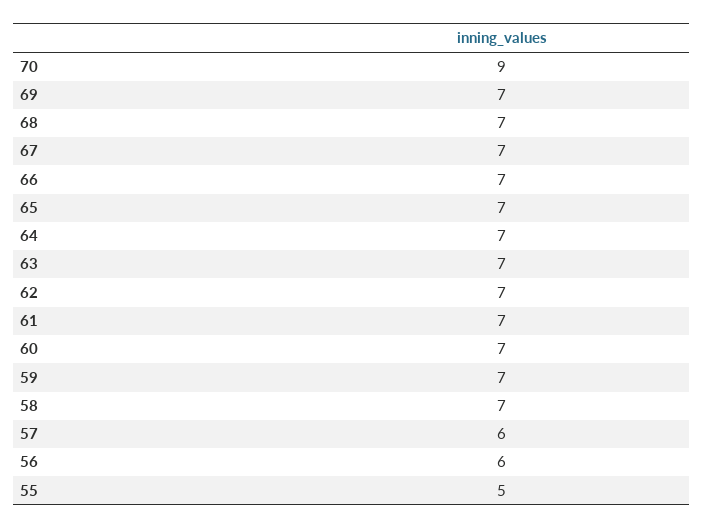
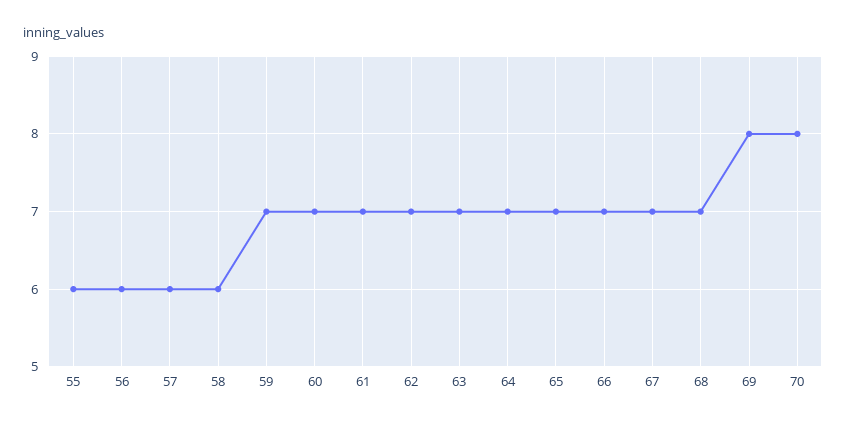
70: 9 -> 8
69: 7 -> 8
58: 7 -> 6
55: 5 -> 6

